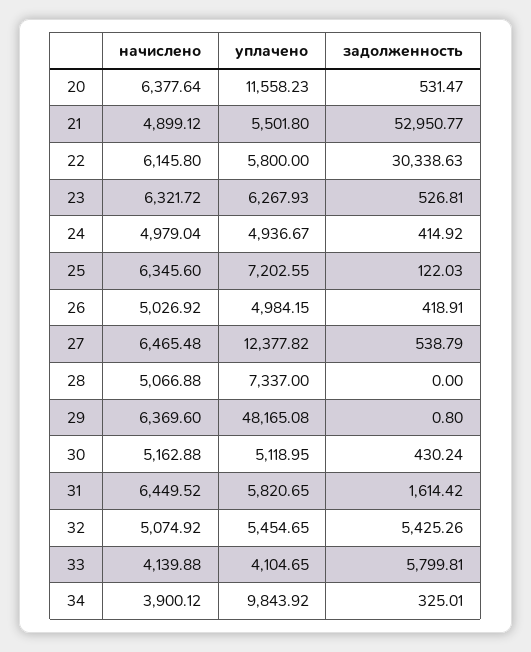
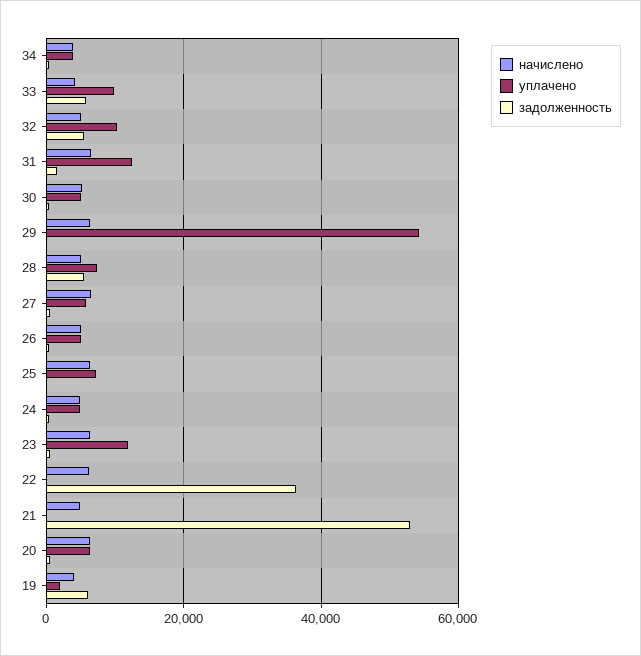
уплачено, 20: 11558.23 -> 6000
уплачено, 21: 5501.8 -> 0
уплачено, 22: 5800 -> 0
задолженность, 22: 30338.63 -> 36000
уплачено, 23: 6267.93 -> 12000
уплачено, 27: 12377.82 -> 6000
задолженность, 28: 0 -> 6000
уплачено, 29: 48165.08 -> 54000
уплачено, 31: 5820.65 -> 12000
уплачено, 32: 5454.65 -> 10000
уплачено, 33: 4104.65 -> 10000
уплачено, 34: 9843.92 -> 4000
начислено, 19: none -> 4000
уплачено, 19: none -> 2000
задолженность, 19: none -> 6000

